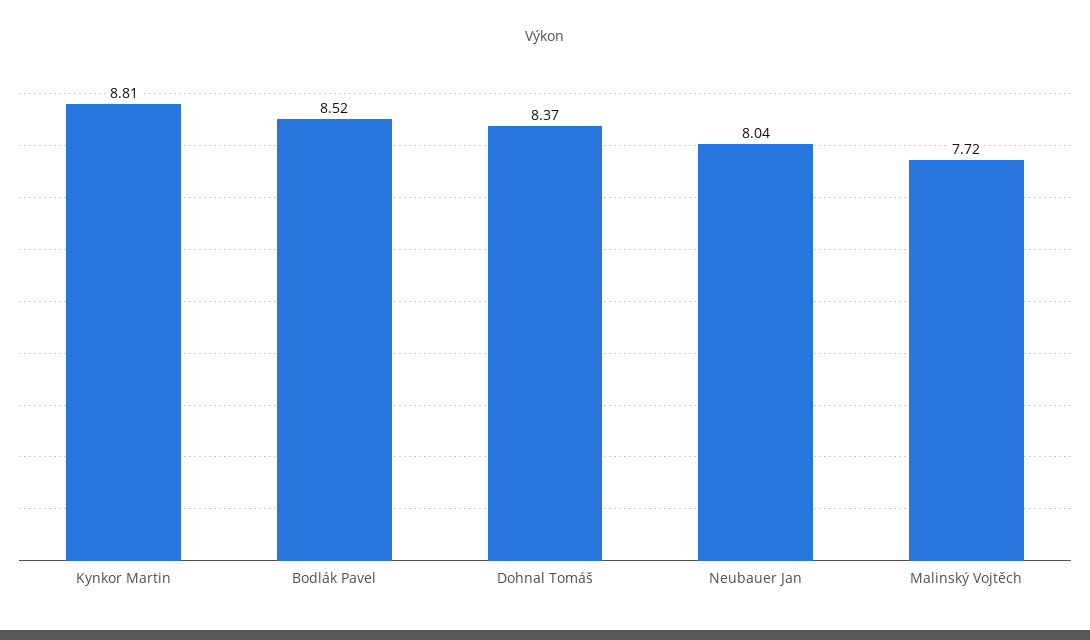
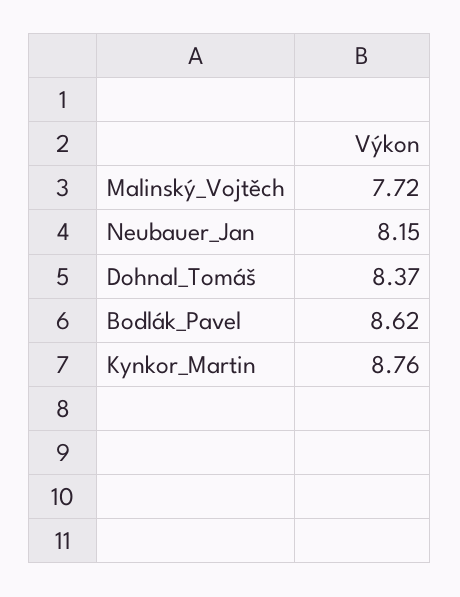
Kynkor Martin: 8.81 -> 8.76
Bodlák Pavel: 8.52 -> 8.62
Neubauer Jan: 8.04 -> 8.15

